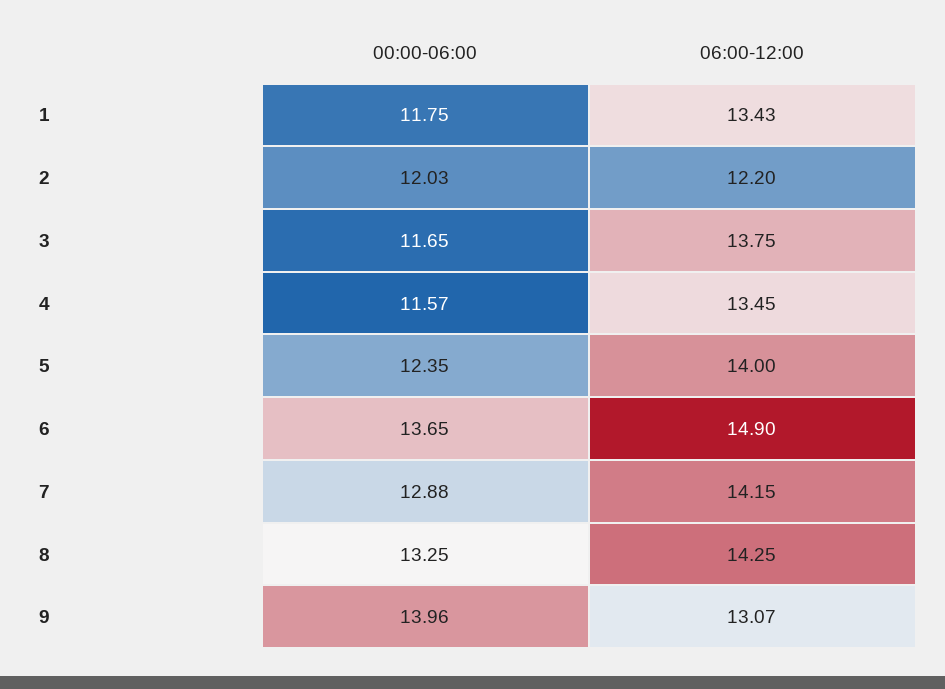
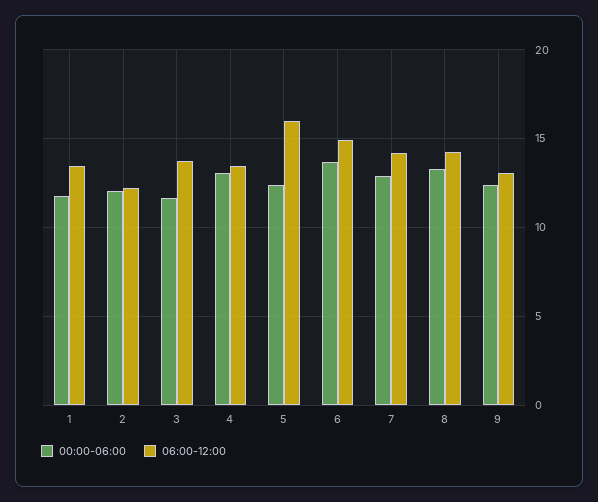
00:00-06:00, 4: 11.57 -> 13
06:00-12:00, 5: 14 -> 16
00:00-06:00, 9: 13.96 -> 12.5

